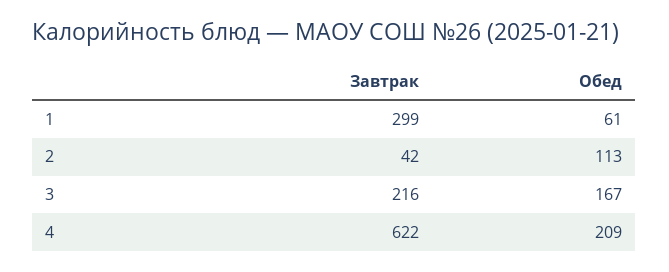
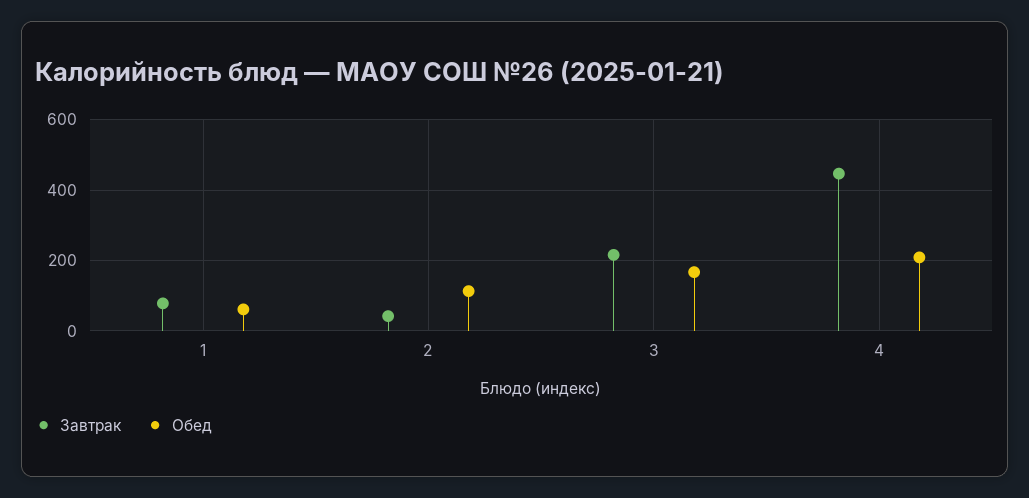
Завтрак, 1: 299 -> 80
Завтрак, 4: 622 -> 440

